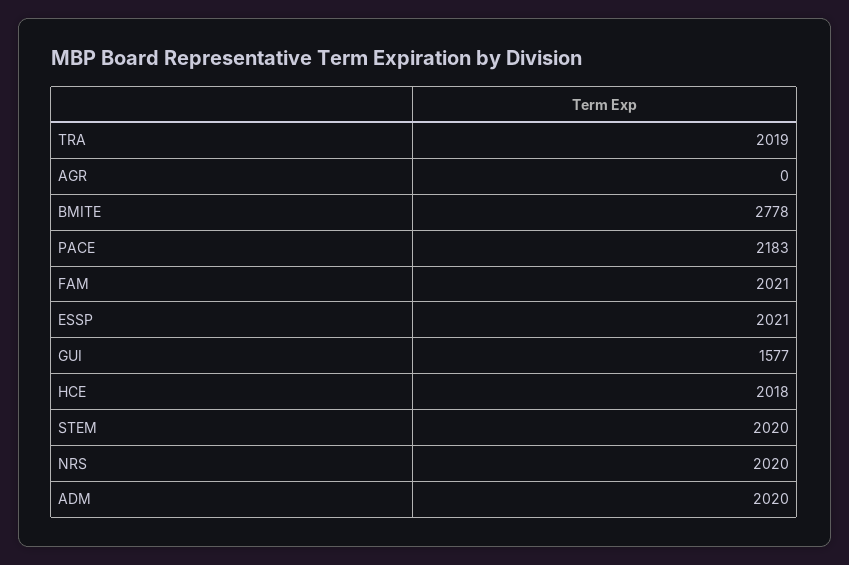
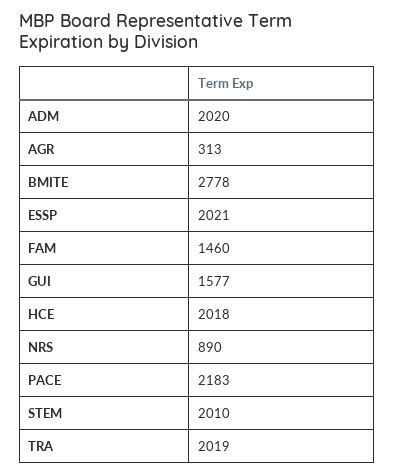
AGR: 0 -> 313
FAM: 2021 -> 1460
STEM: 2020 -> 2010
NRS: 2020 -> 890

